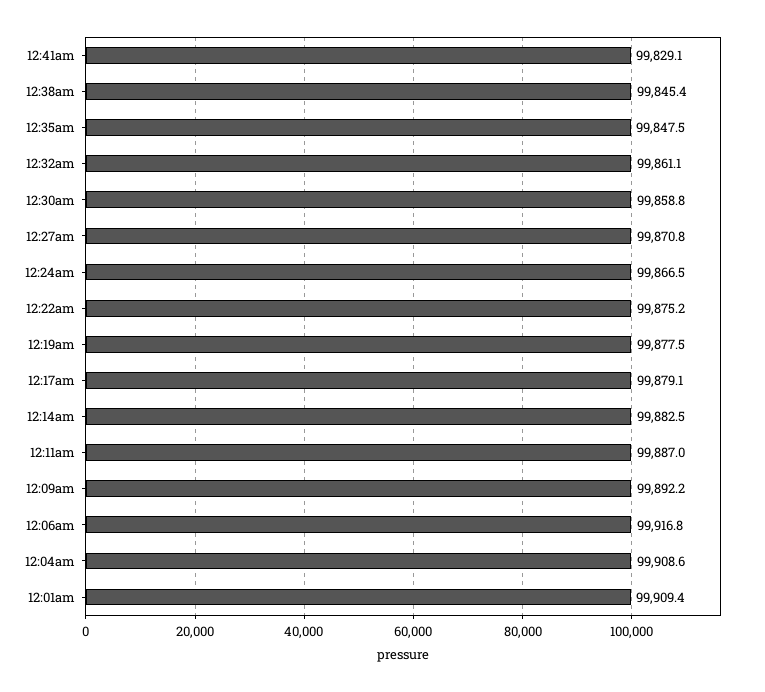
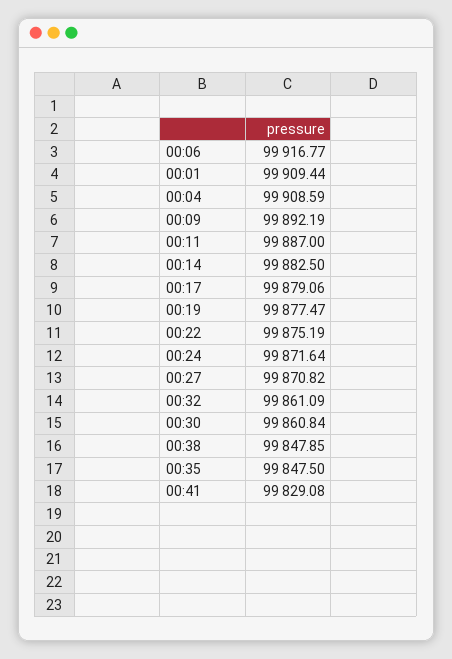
12:38am: 99845.4 -> 99847.85
12:30am: 99858.8 -> 99860.84
12:24am: 99866.5 -> 99871.64

